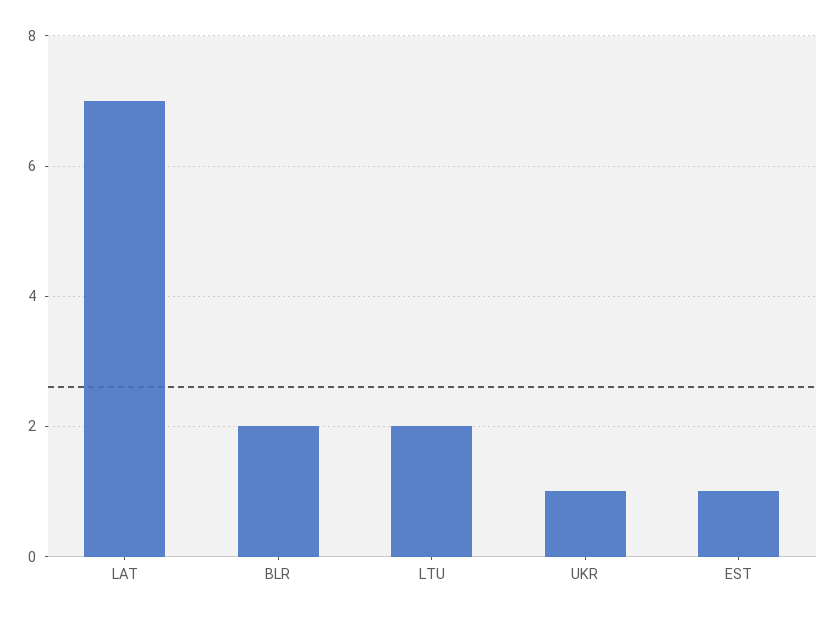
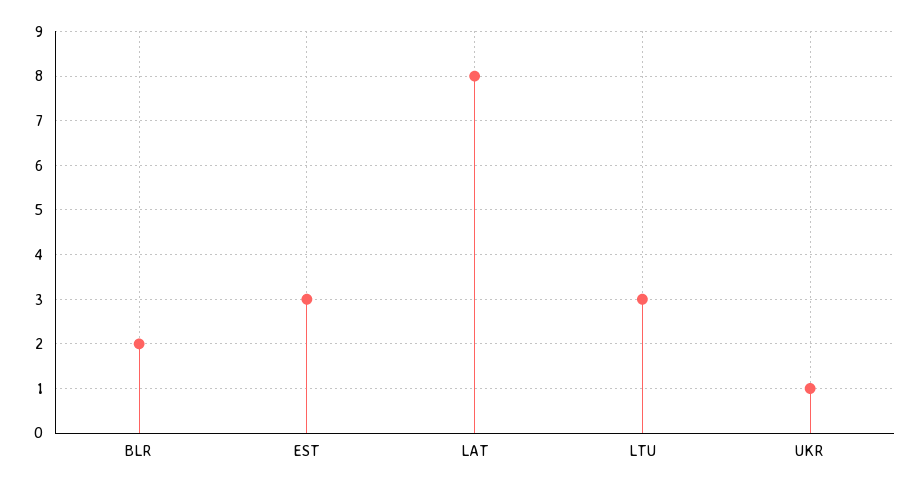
LAT: 7 -> 8
LTU: 2 -> 3
EST: 1 -> 3

